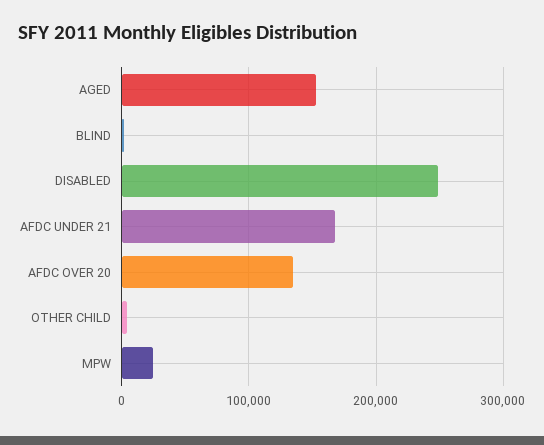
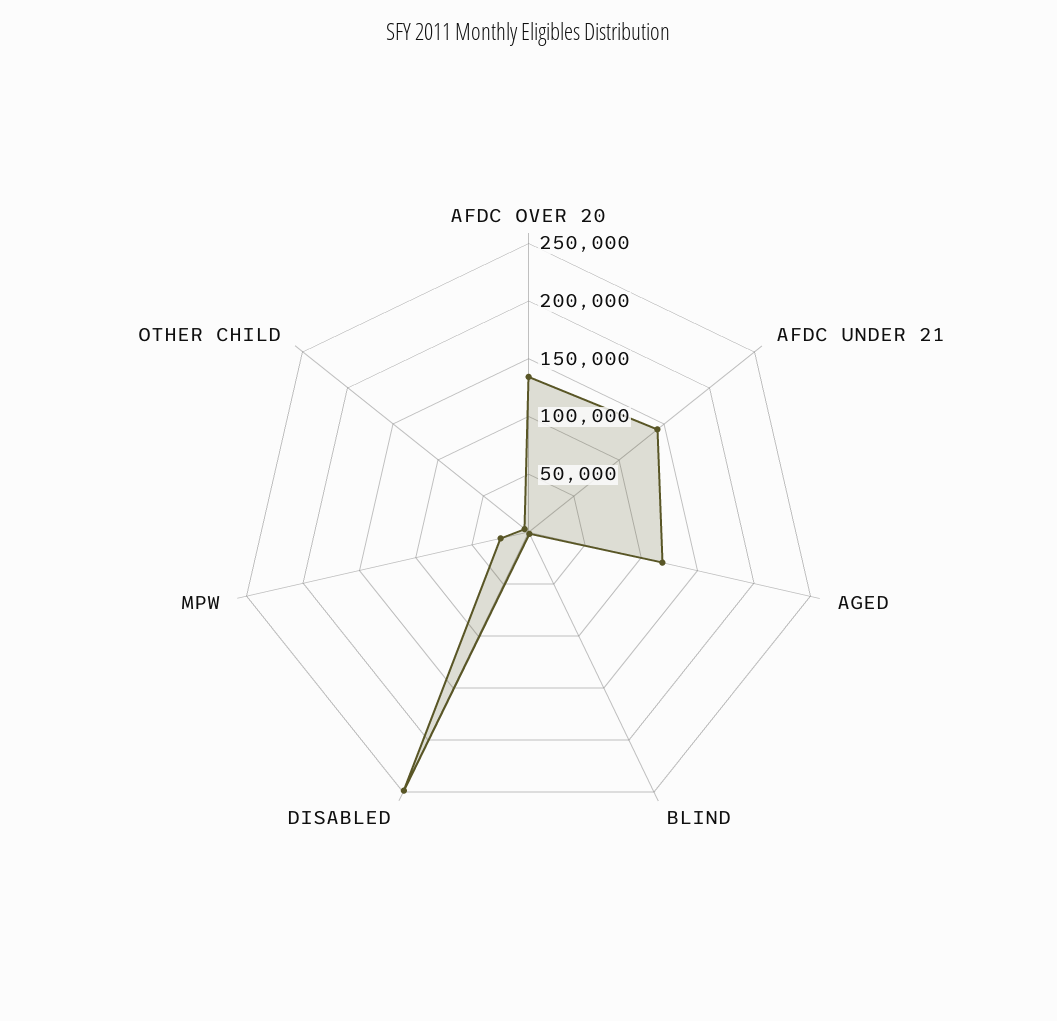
AGED: 150000 -> 120000
AFDC UNDER 21: 170000 -> 140000

